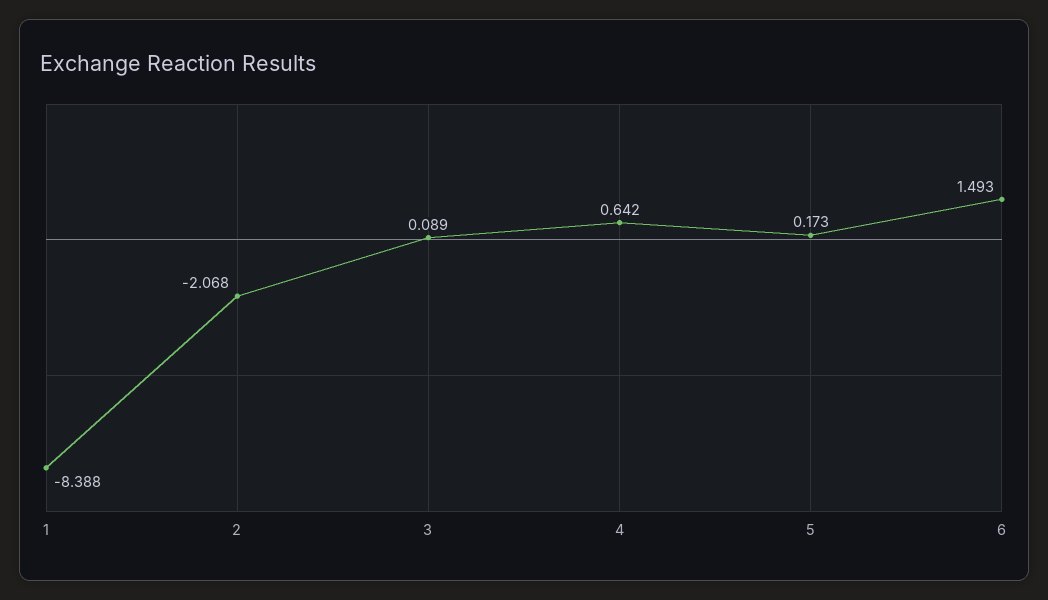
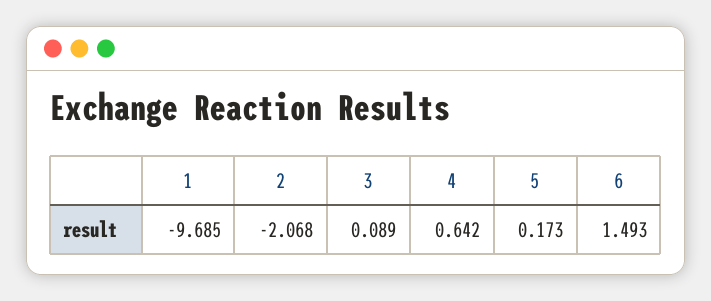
1: -8.388 -> -9.685

